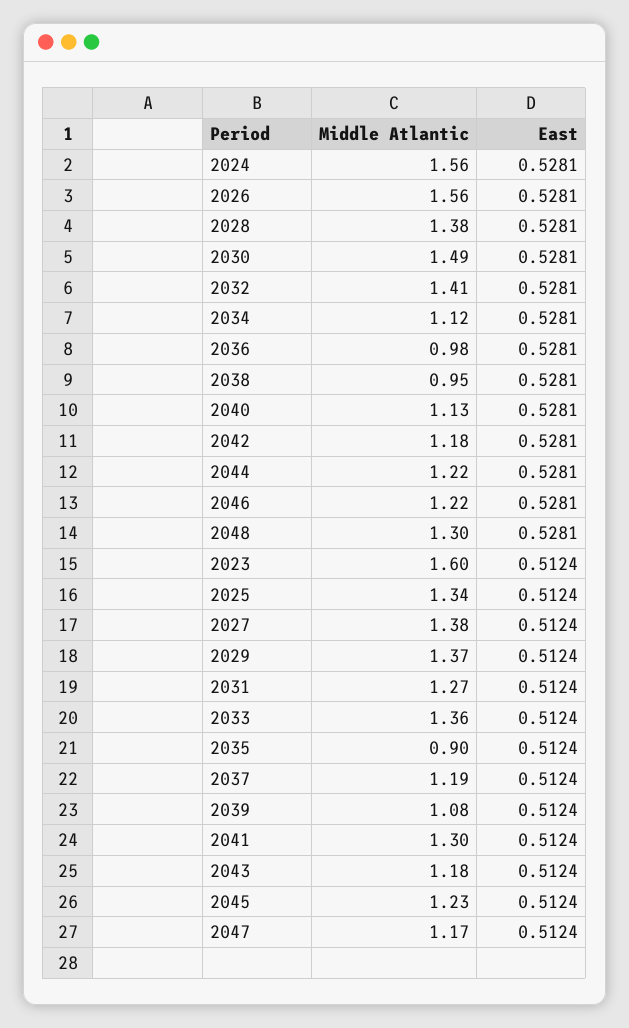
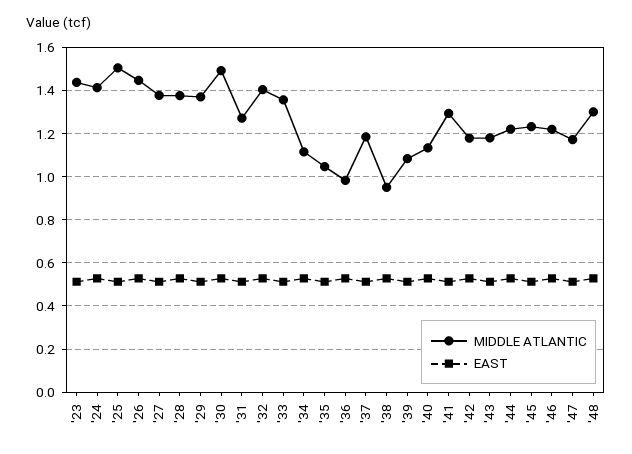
Middle Atlantic, 2024: 1.56 -> 1.4
Middle Atlantic, 2026: 1.56 -> 1.45
Middle Atlantic, 2023: 1.6 -> 1.45
Middle Atlantic, 2025: 1.34 -> 1.5
Middle Atlantic, 2035: 0.9 -> 1.05

